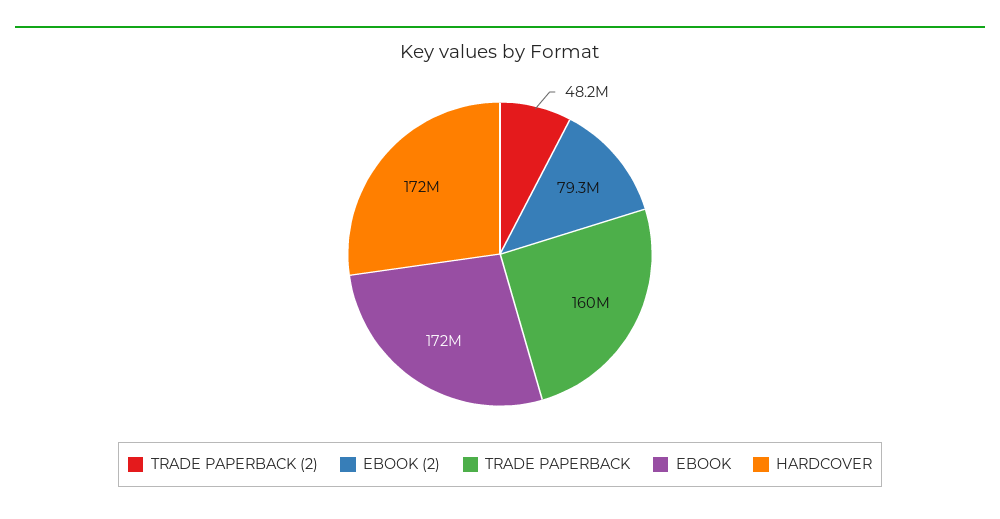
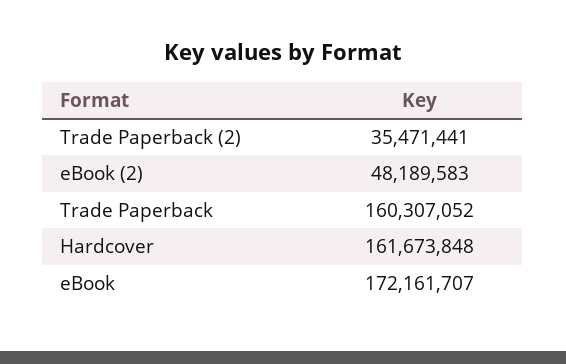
TRADE PAPERBACK (2): 48200000 -> 35471441
EBOOK (2): 79300000 -> 48189583
HARDCOVER: 172000000 -> 161673848

